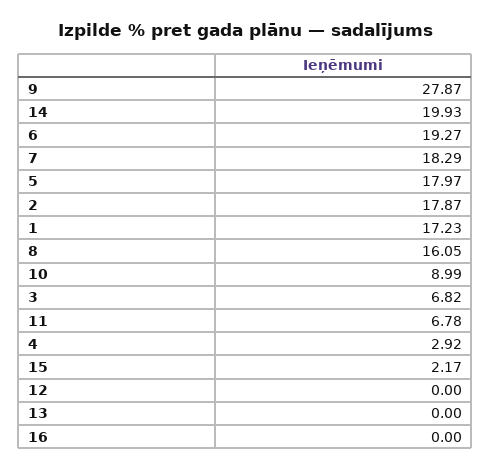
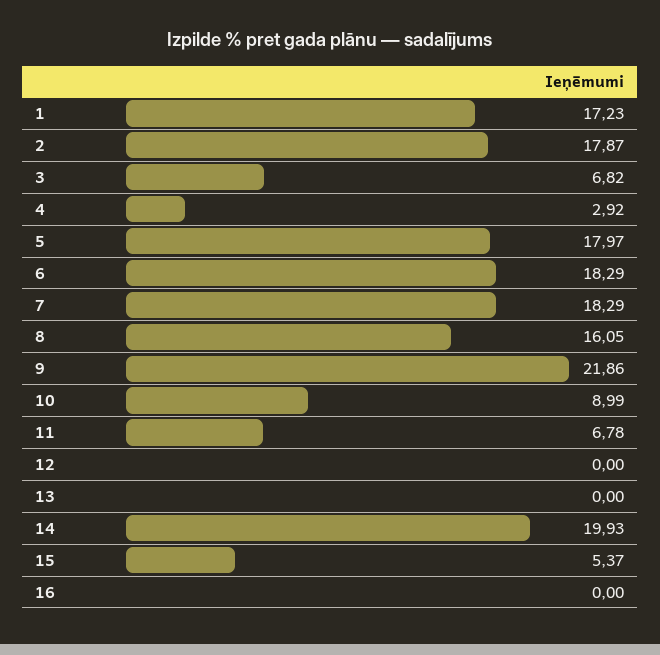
9: 27.87 -> 21.86
6: 19.27 -> 18.29
15: 2.17 -> 5.37

